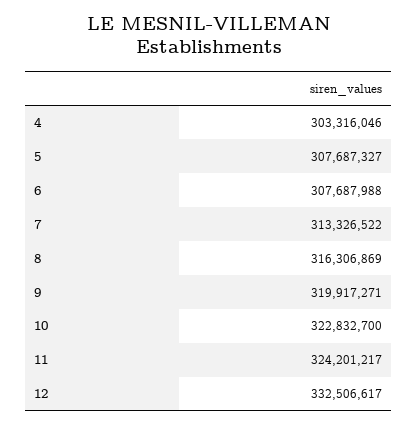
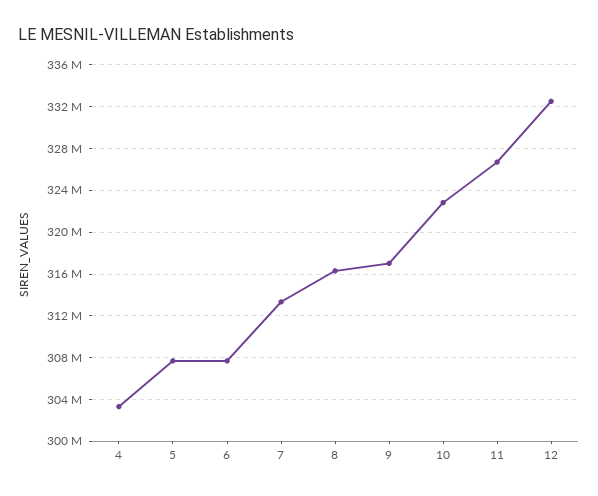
9: 319917271 -> 317000000
11: 324201217 -> 327000000

